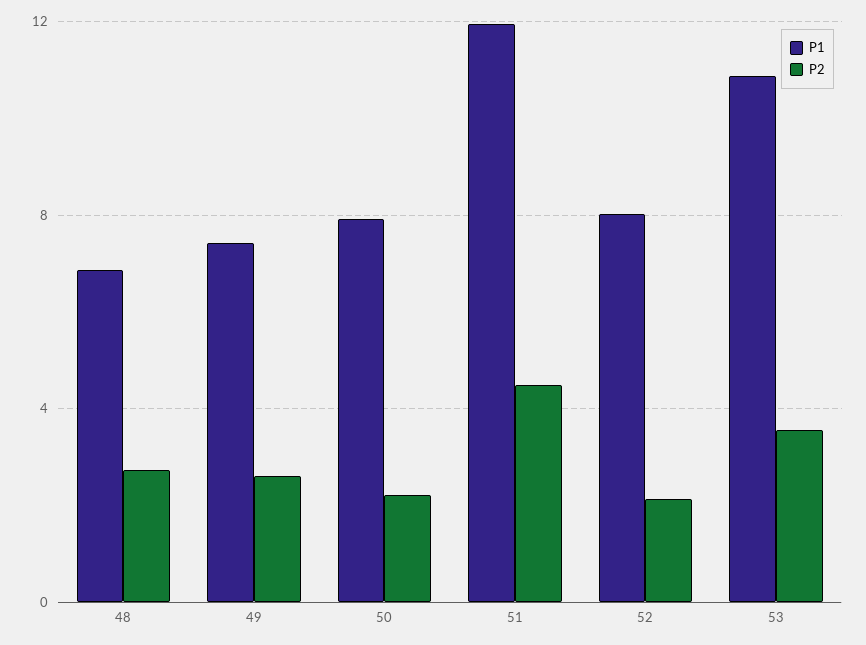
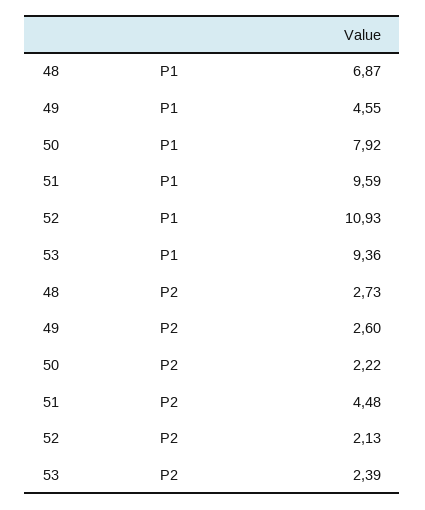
P1, 49: 7.5 -> 4.55
P1, 51: 12 -> 9.59
P1, 52: 8 -> 10.93
P1, 53: 11 -> 9.36
P2, 53: 3.5 -> 2.39

